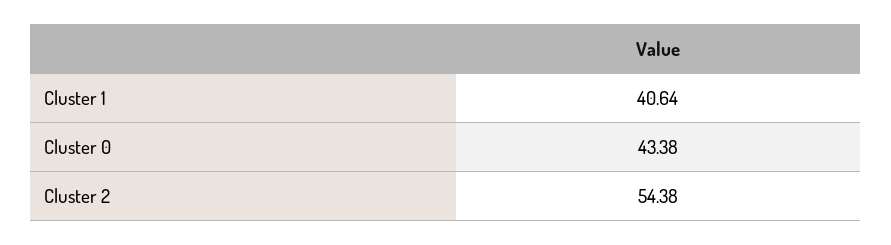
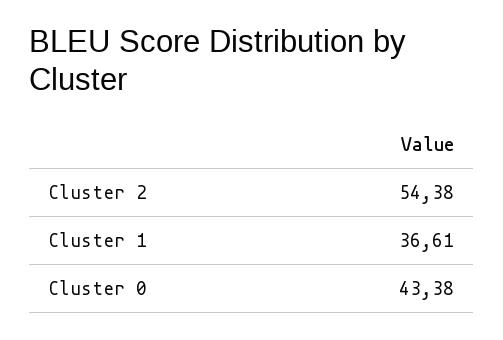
Cluster 1: 40.64 -> 36.61

